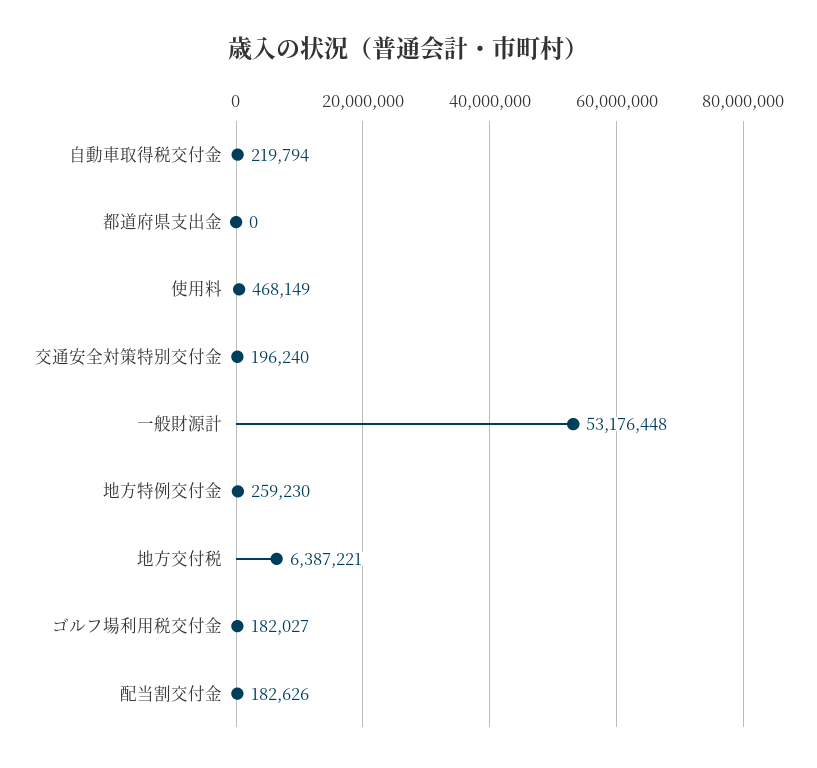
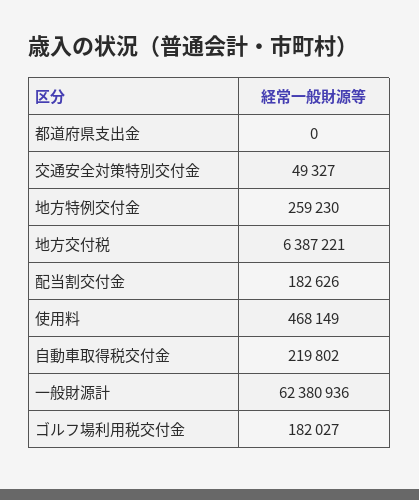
自動車取得税交付金: 219794 -> 219802
交通安全対策特別交付金: 196240 -> 49327
一般財源計: 53176448 -> 62380936

